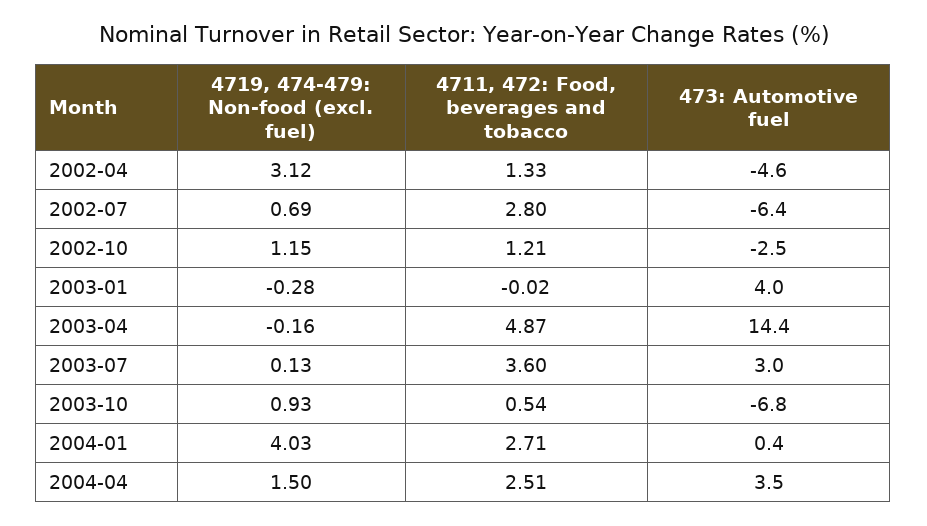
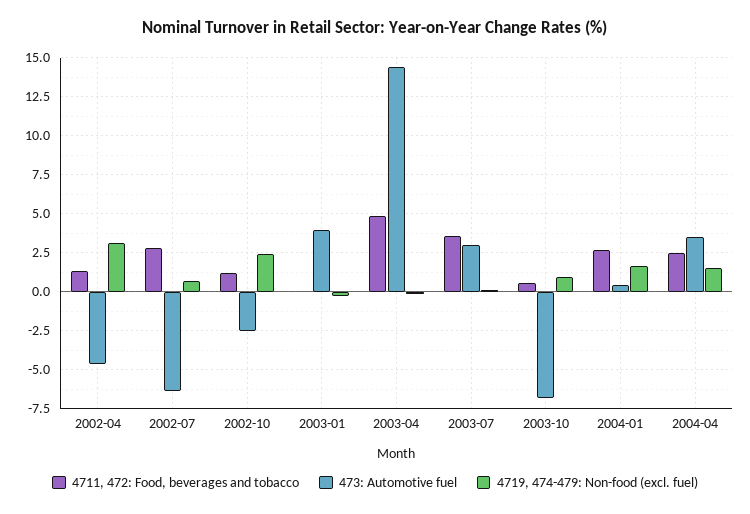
4719, 474-479: Non-food (excl. fuel), 2002-10: 1.15 -> 2.5
4719, 474-479: Non-food (excl. fuel), 2004-01: 4.03 -> 1.5

